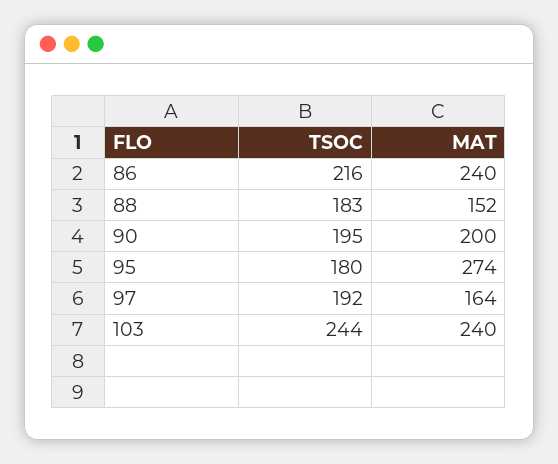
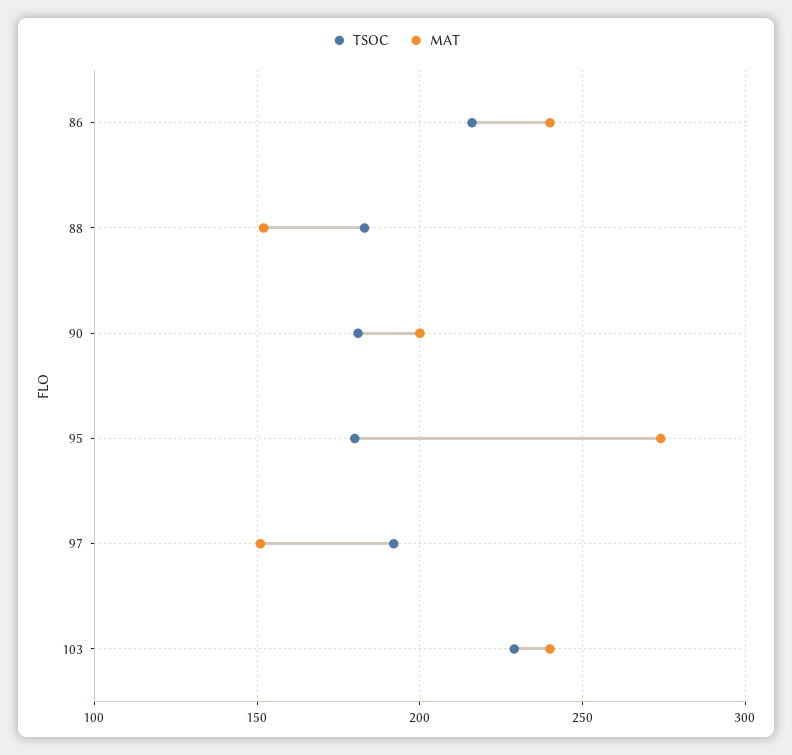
TSOC, 90: 195 -> 180
MAT, 97: 164 -> 150
TSOC, 103: 244 -> 230

